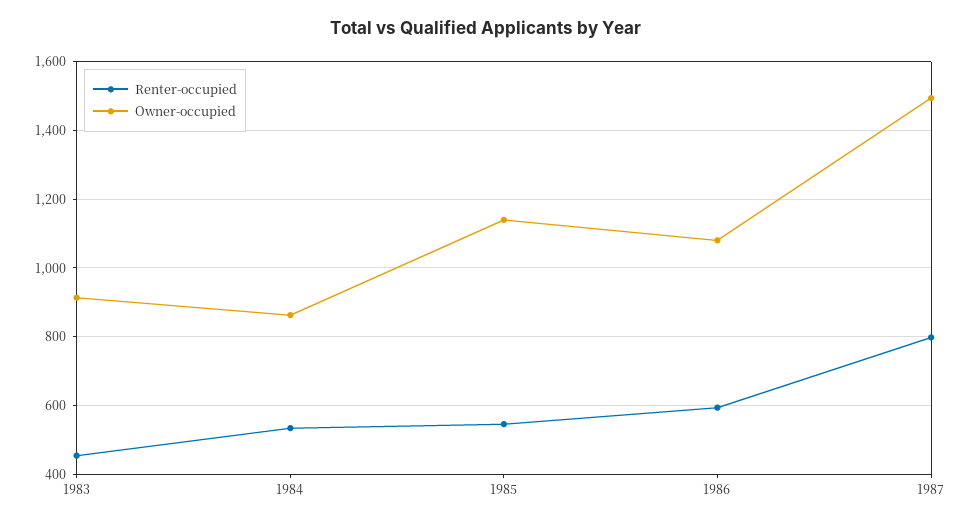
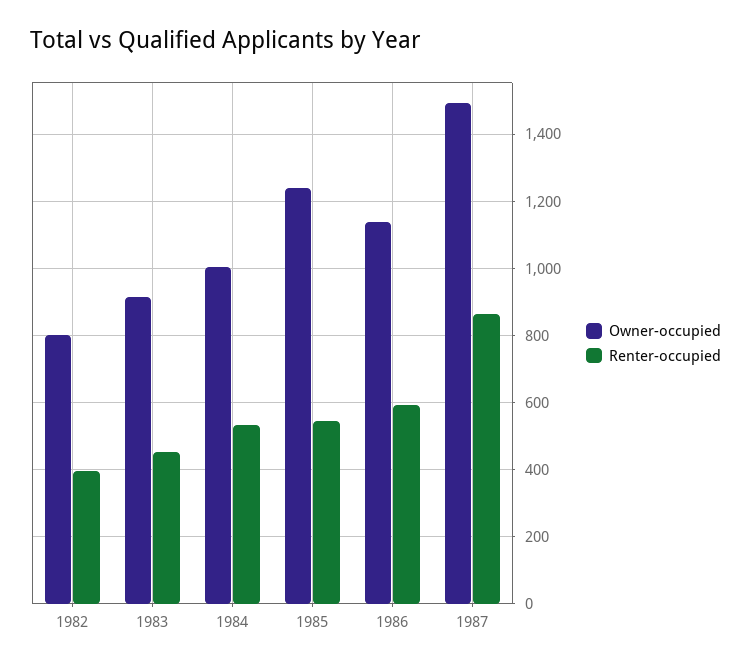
Owner-occupied, 1984: 860 -> 1000
Owner-occupied, 1985: 1140 -> 1240
Owner-occupied, 1986: 1080 -> 1140
Renter-occupied, 1987: 800 -> 860
Owner-occupied, 1982: none -> 800
Renter-occupied, 1982: none -> 400

